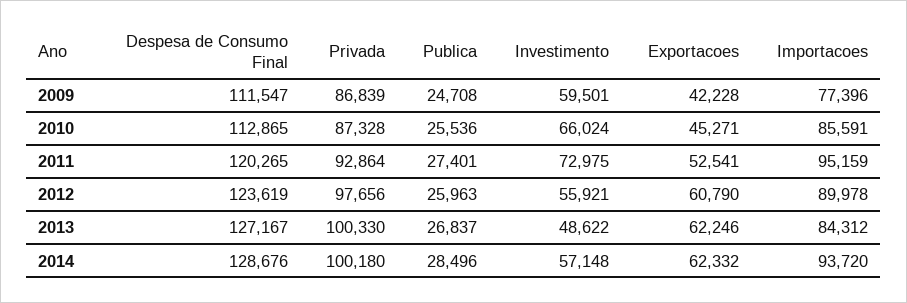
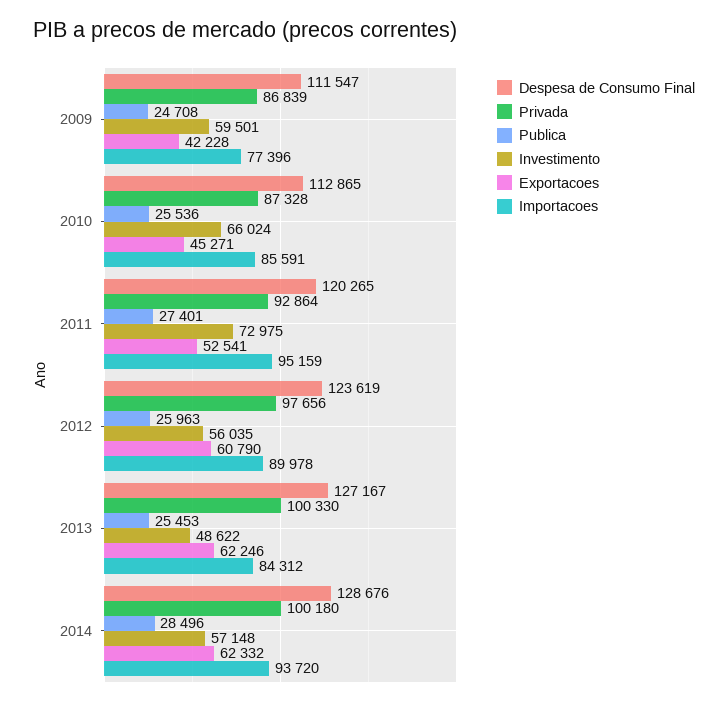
Investimento, 2012: 55921 -> 56035
Publica, 2013: 26837 -> 25453

